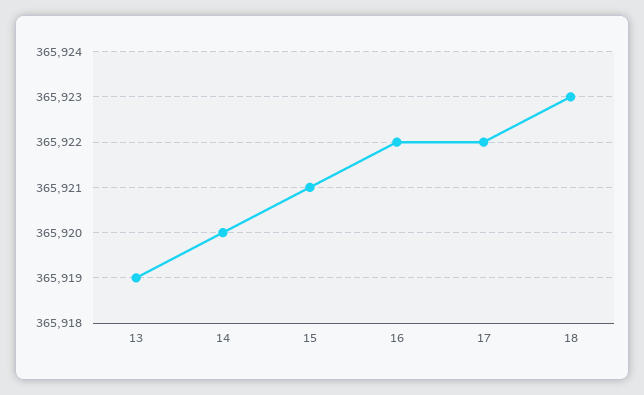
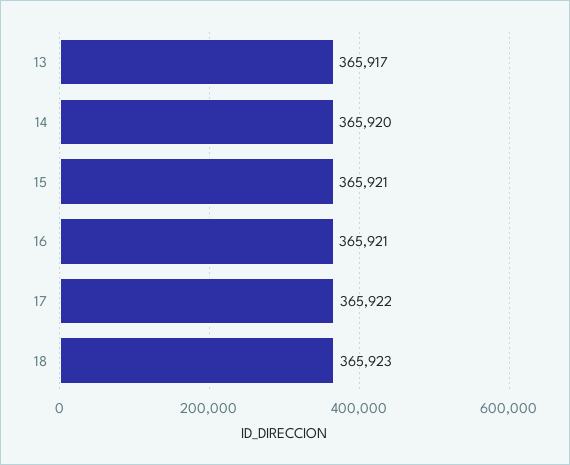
13: 365919 -> 365917
16: 365922 -> 365921

